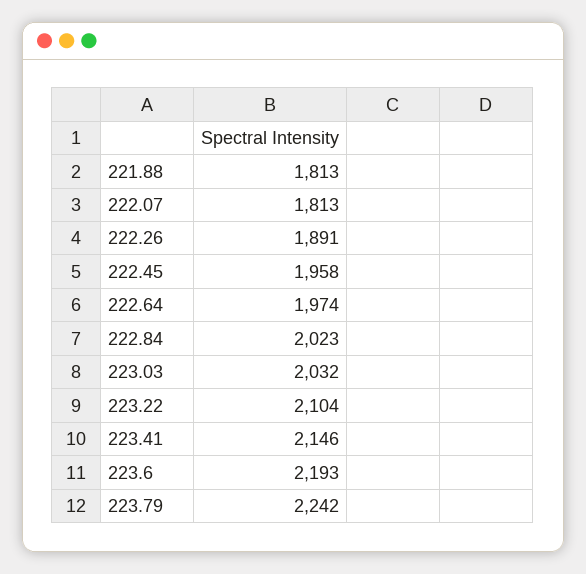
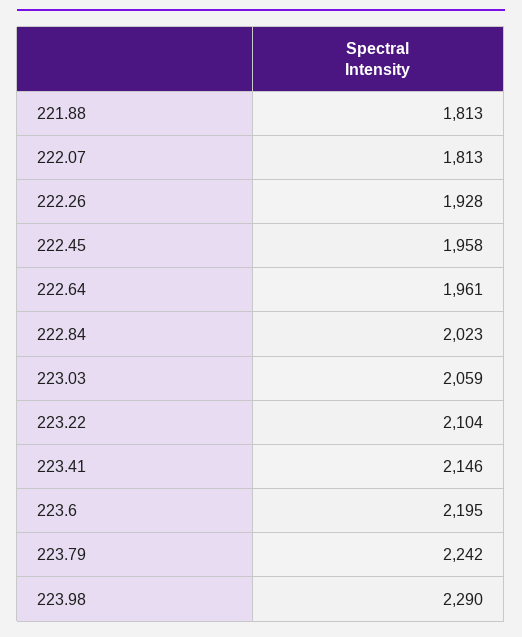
222.26: 1891 -> 1928
222.64: 1974 -> 1961
223.03: 2032 -> 2059
223.6: 2193 -> 2195
223.98: none -> 2290

